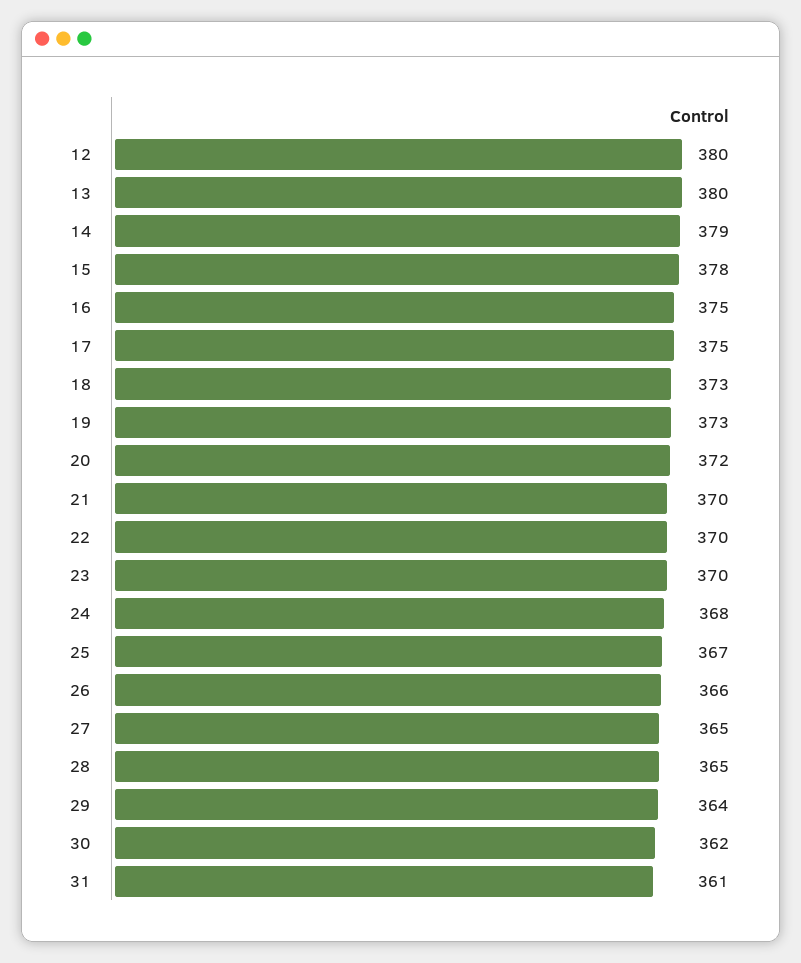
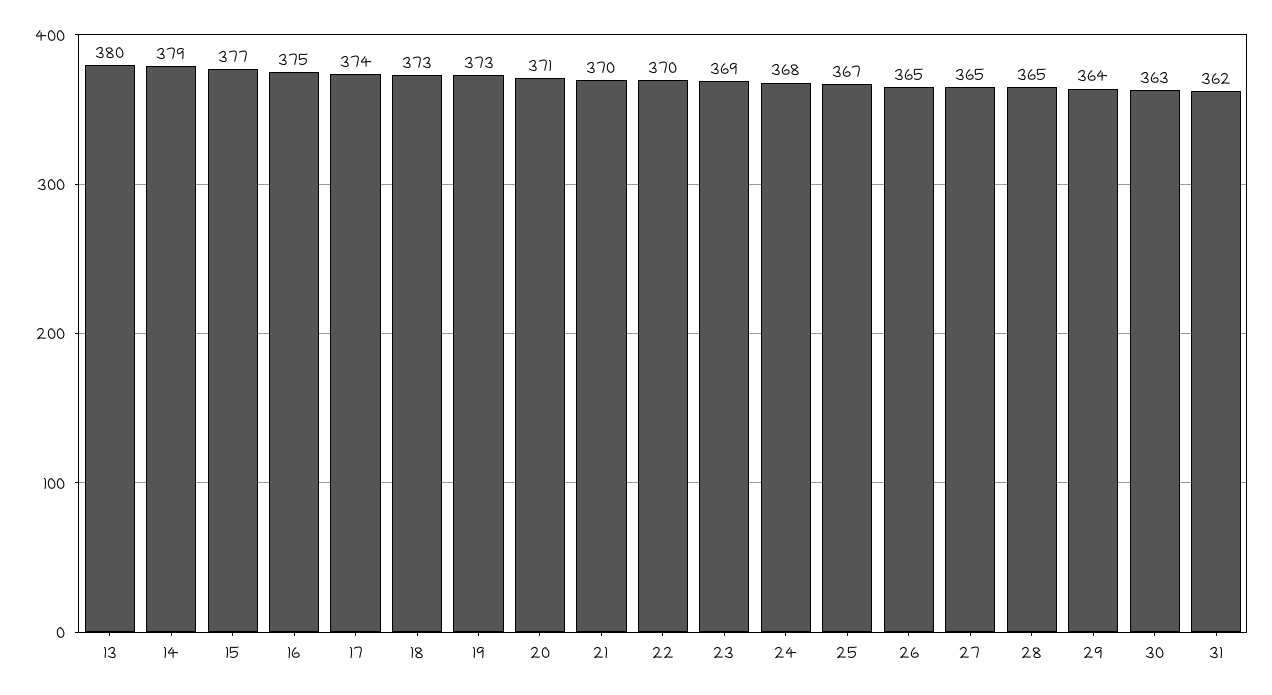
12: 380 -> none
15: 378 -> 377
17: 375 -> 374
20: 372 -> 371
23: 370 -> 369
26: 366 -> 365
30: 362 -> 363
31: 361 -> 362

